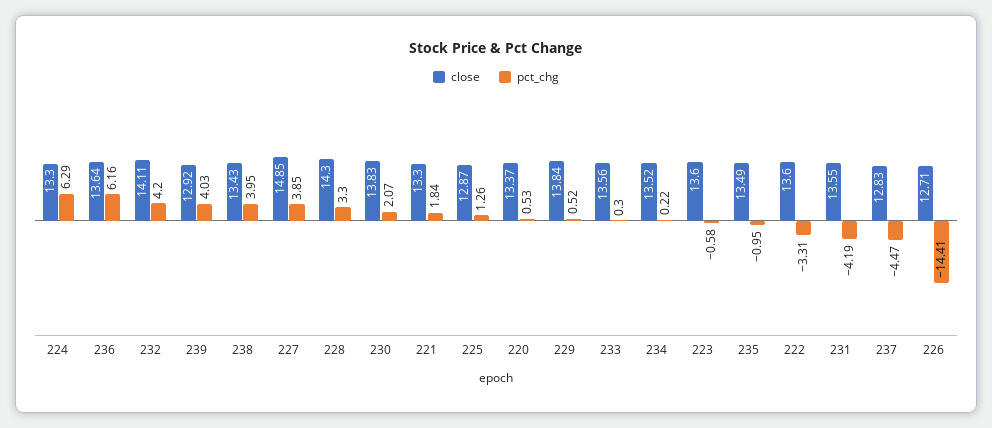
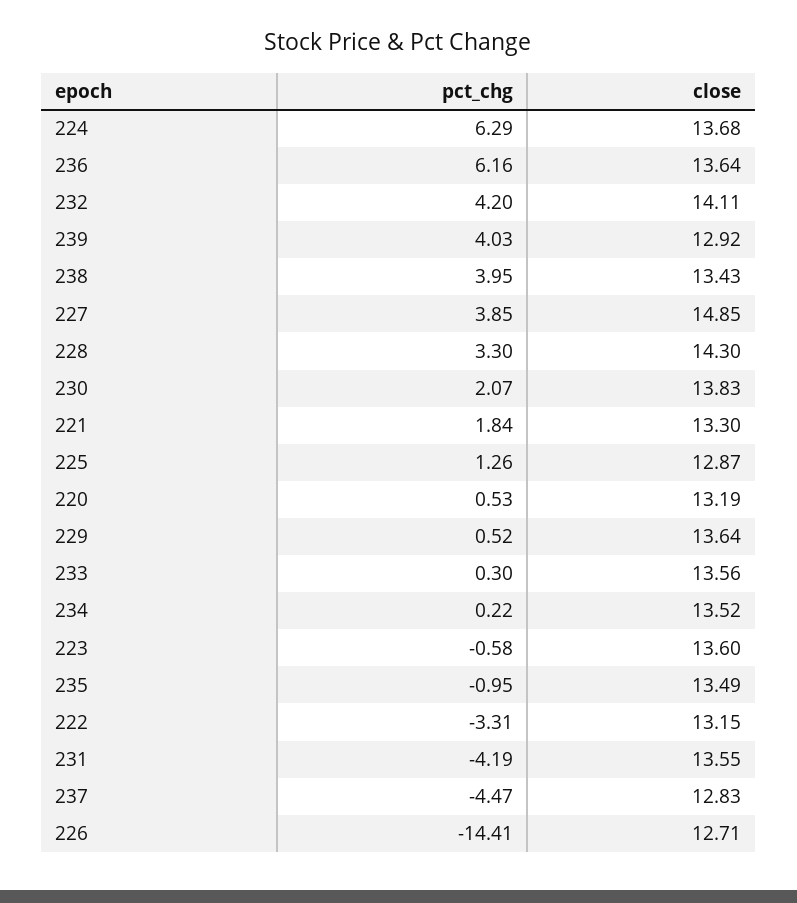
close, 224: 13.3 -> 13.68
close, 220: 13.37 -> 13.19
close, 229: 13.84 -> 13.64
close, 222: 13.6 -> 13.15

